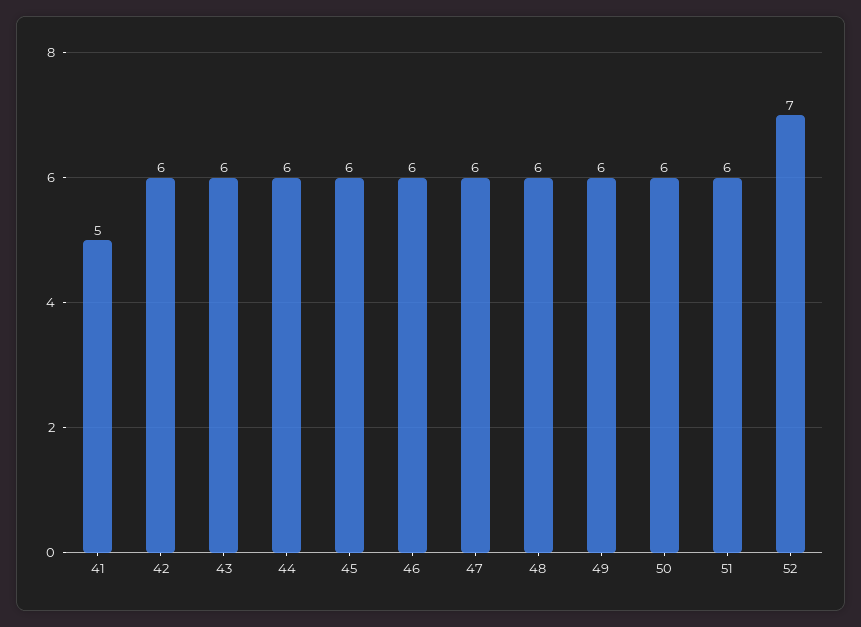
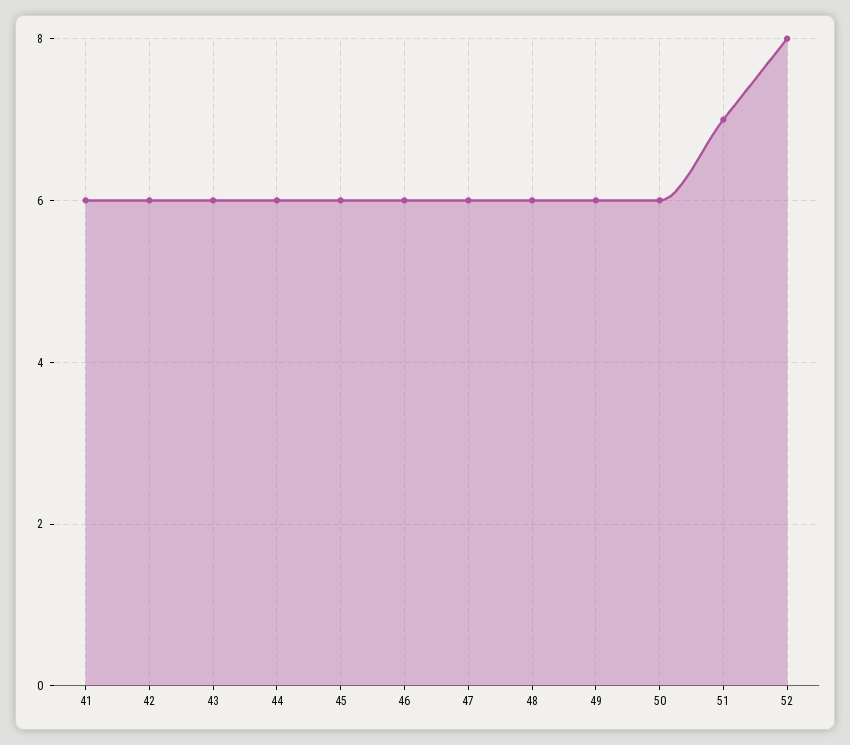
41: 5 -> 6
51: 6 -> 7
52: 7 -> 8

